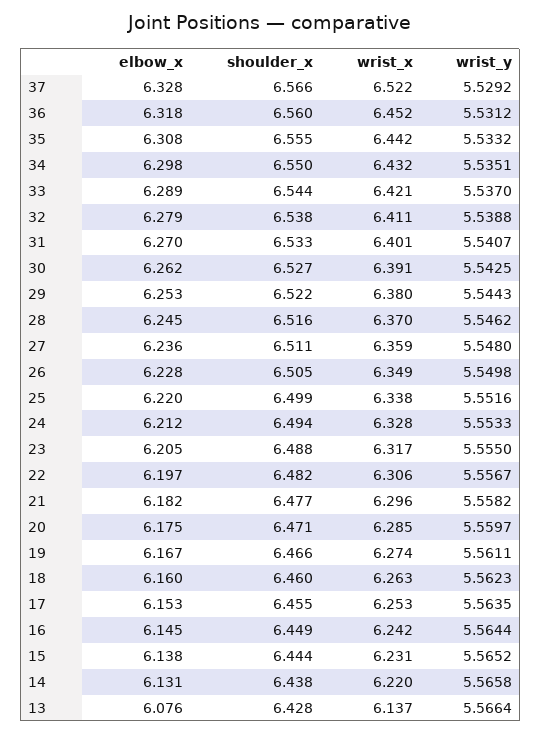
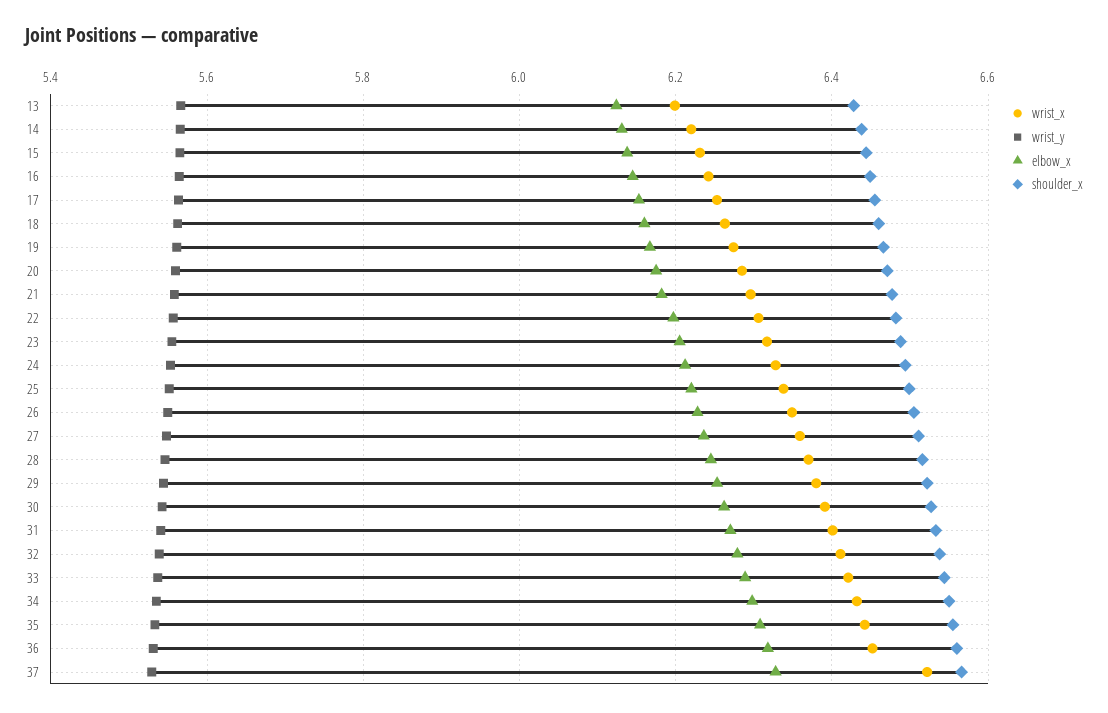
elbow_x, 13: 6.076 -> 6.12
wrist_x, 13: 6.137 -> 6.2

